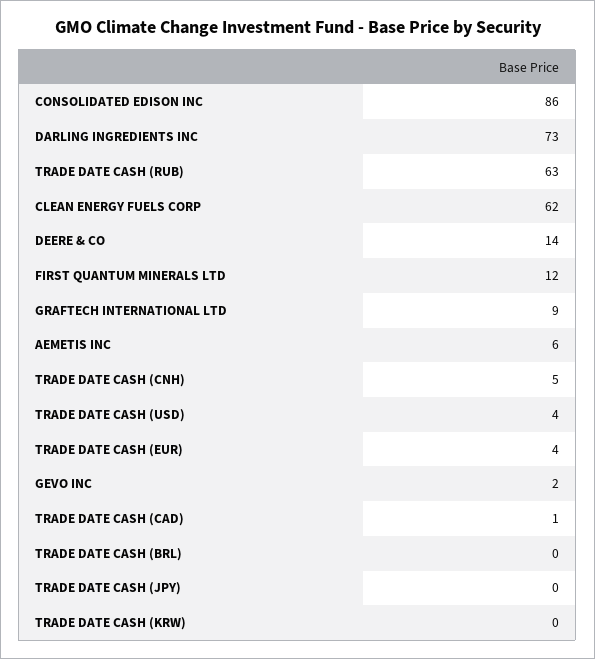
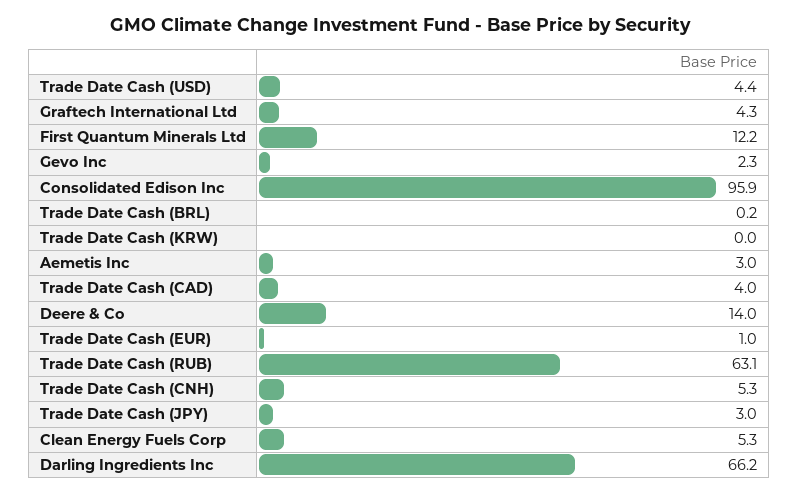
CONSOLIDATED EDISON INC: 86 -> 95.9
DARLING INGREDIENTS INC: 73 -> 66.2
CLEAN ENERGY FUELS CORP: 62 -> 5.3
GRAFTECH INTERNATIONAL LTD: 9 -> 4.3
AEMETIS INC: 6 -> 3
TRADE DATE CASH (EUR): 4 -> 1
TRADE DATE CASH (CAD): 1 -> 4
TRADE DATE CASH (JPY): 0 -> 3

